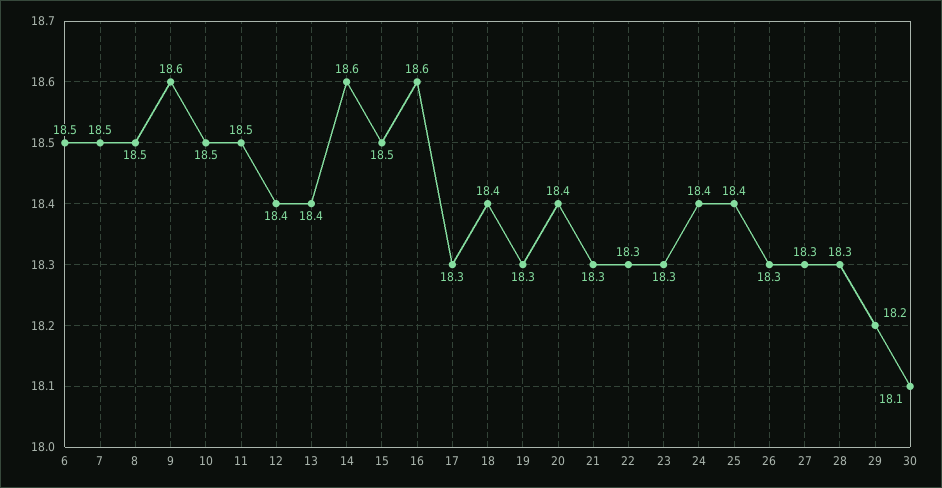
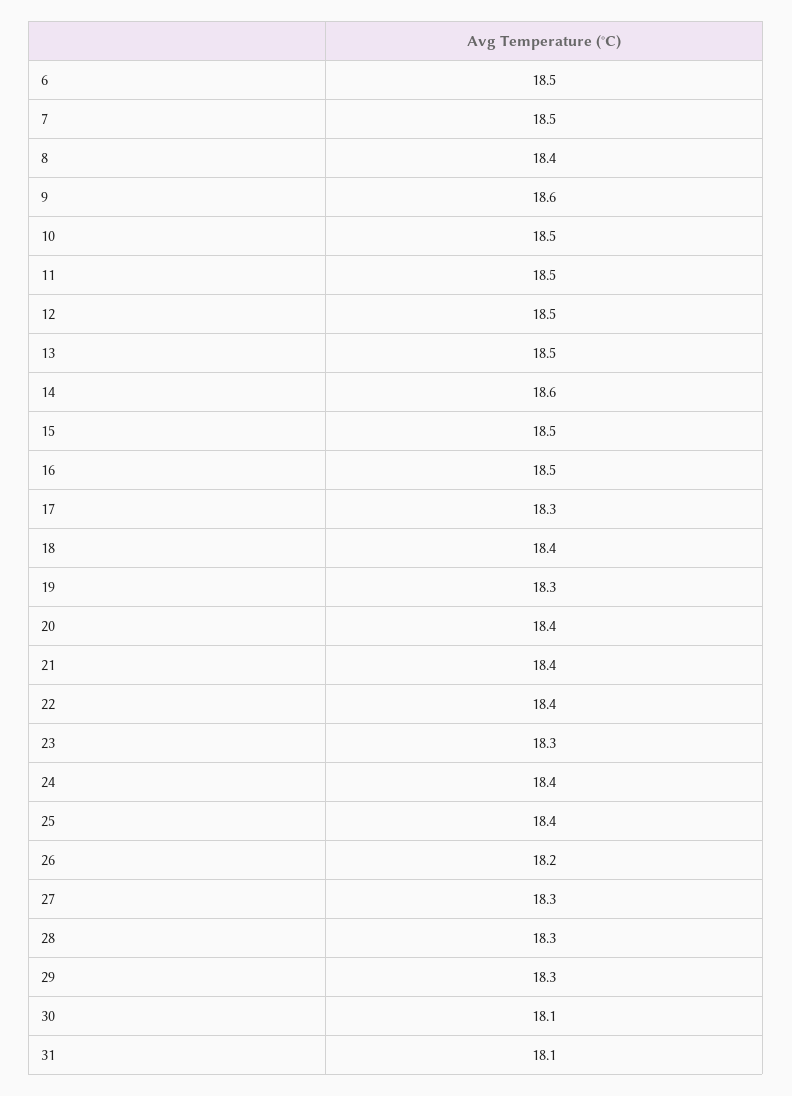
8: 18.5 -> 18.4
12: 18.4 -> 18.5
13: 18.4 -> 18.5
16: 18.6 -> 18.5
21: 18.3 -> 18.4
22: 18.3 -> 18.4
26: 18.3 -> 18.2
29: 18.2 -> 18.3
31: none -> 18.1

